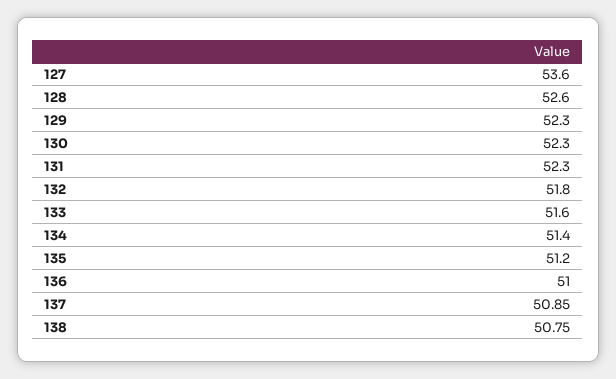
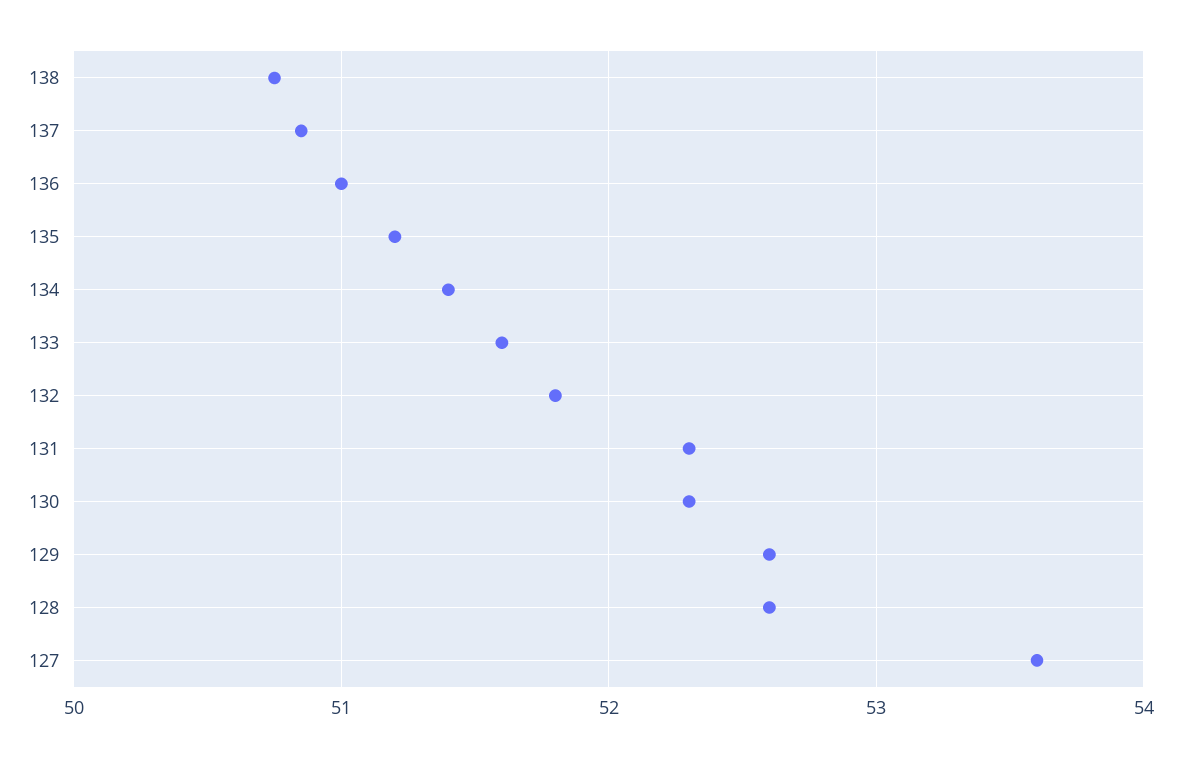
129: 52.3 -> 52.6

